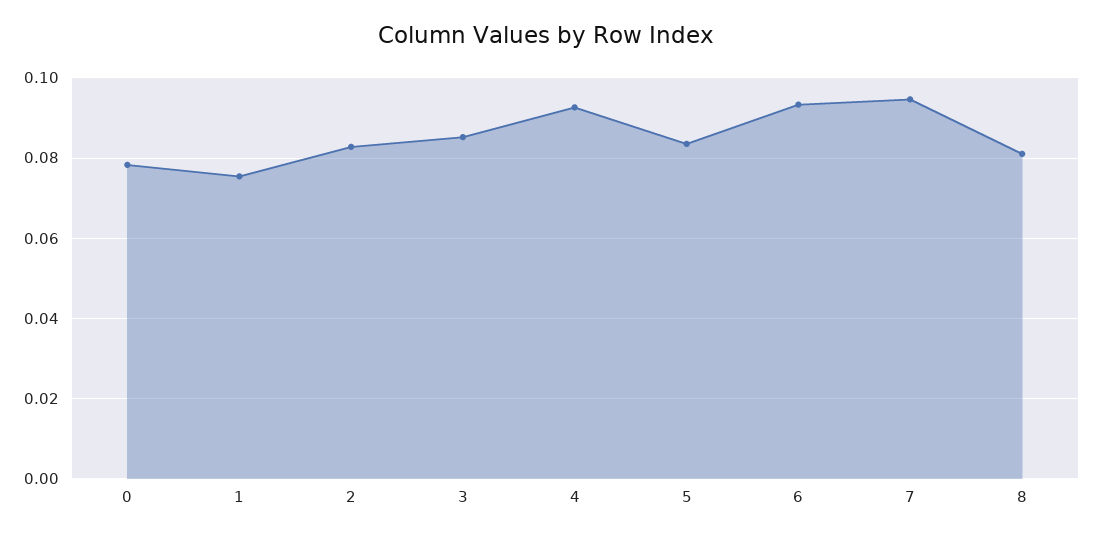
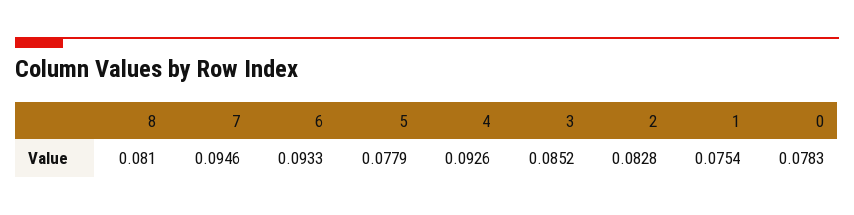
5: 0.084 -> 0.0779

